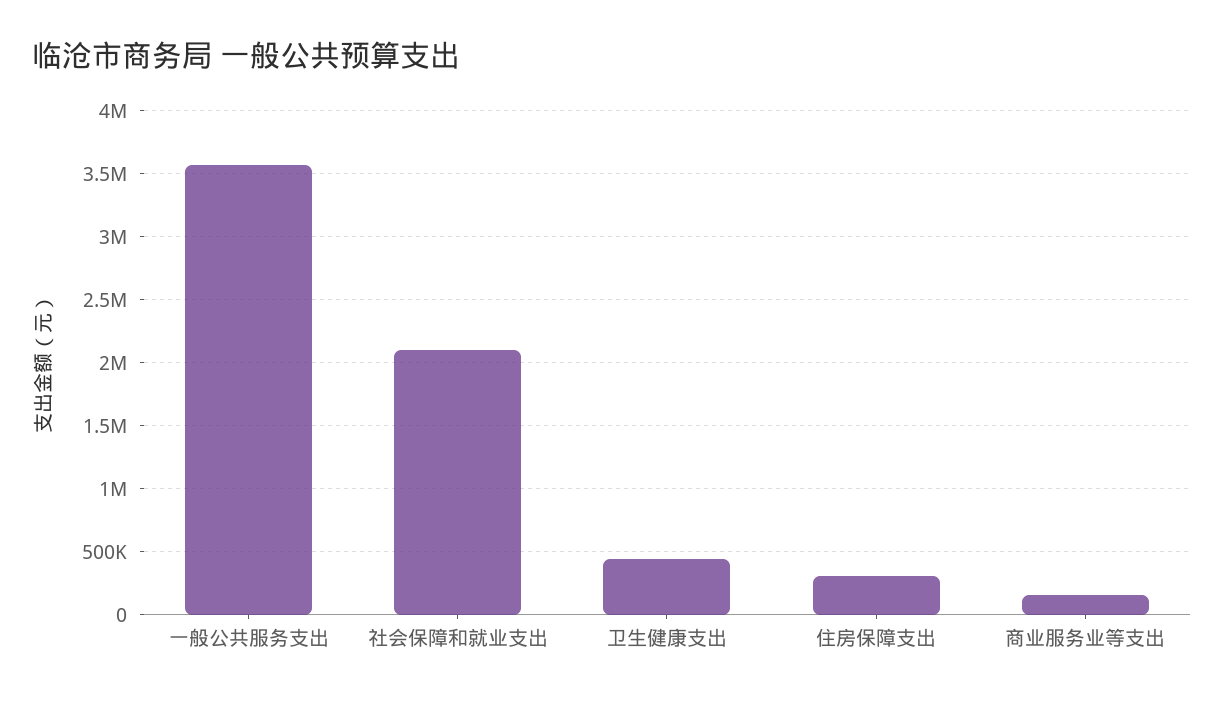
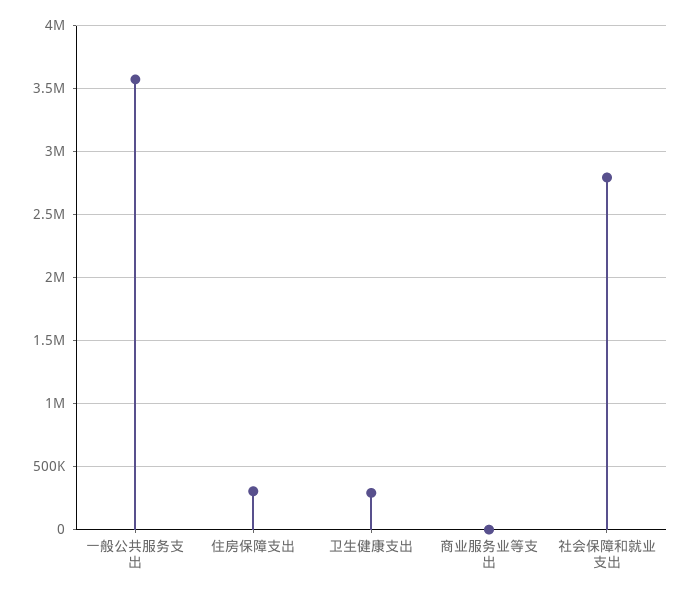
社会保障和就业支出: 2100000 -> 2800000
卫生健康支出: 450000 -> 300000
商业服务业等支出: 150000 -> 0

